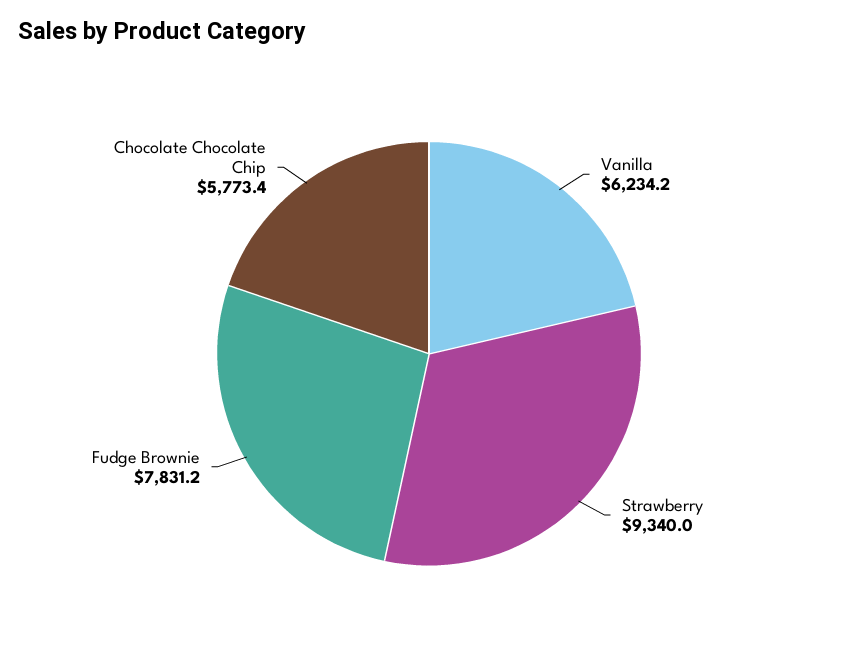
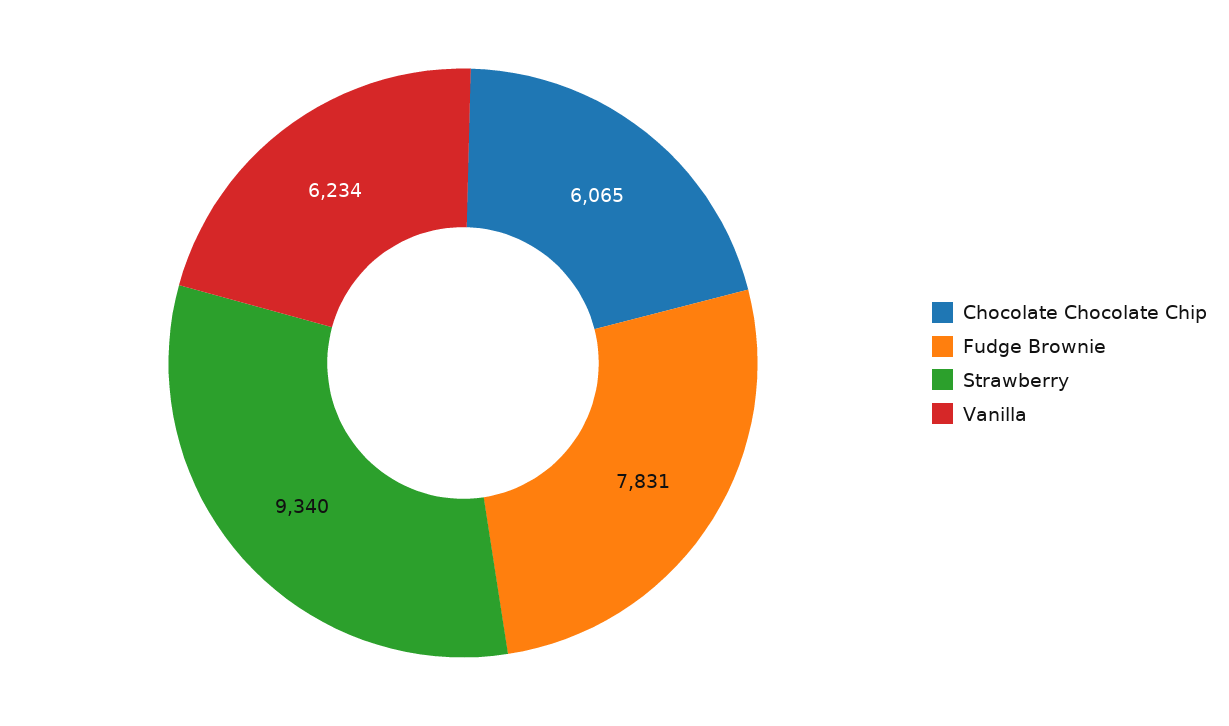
Chocolate Chocolate Chip: 5773.4 -> 6065

